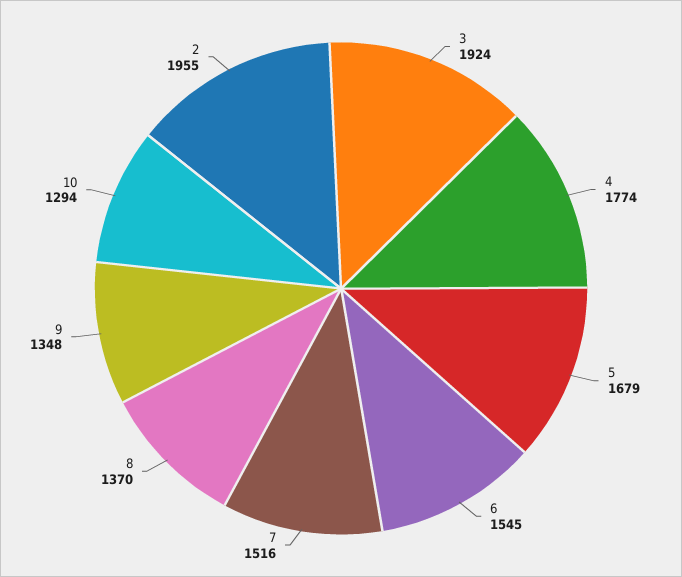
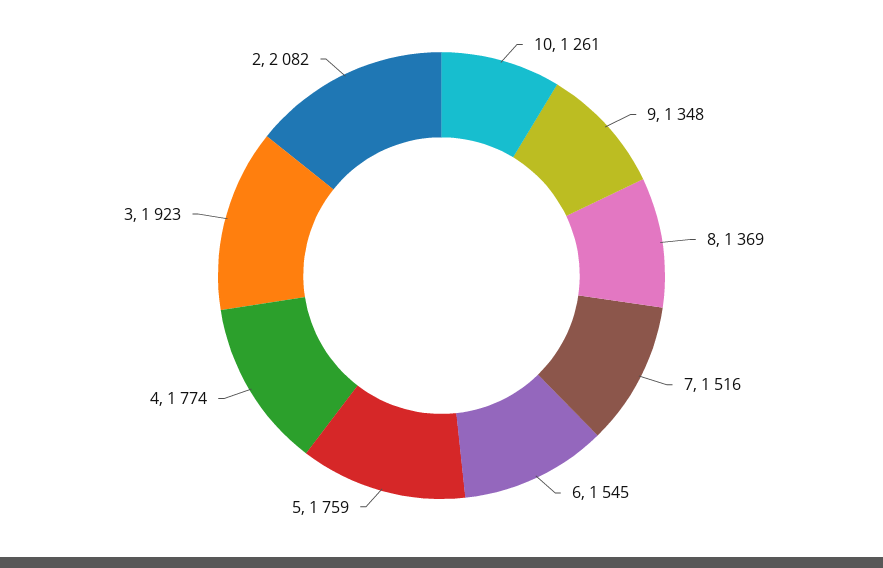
3: 1924 -> 1923
5: 1679 -> 1759
8: 1370 -> 1369
10: 1294 -> 1261
2: 1955 -> 2082

